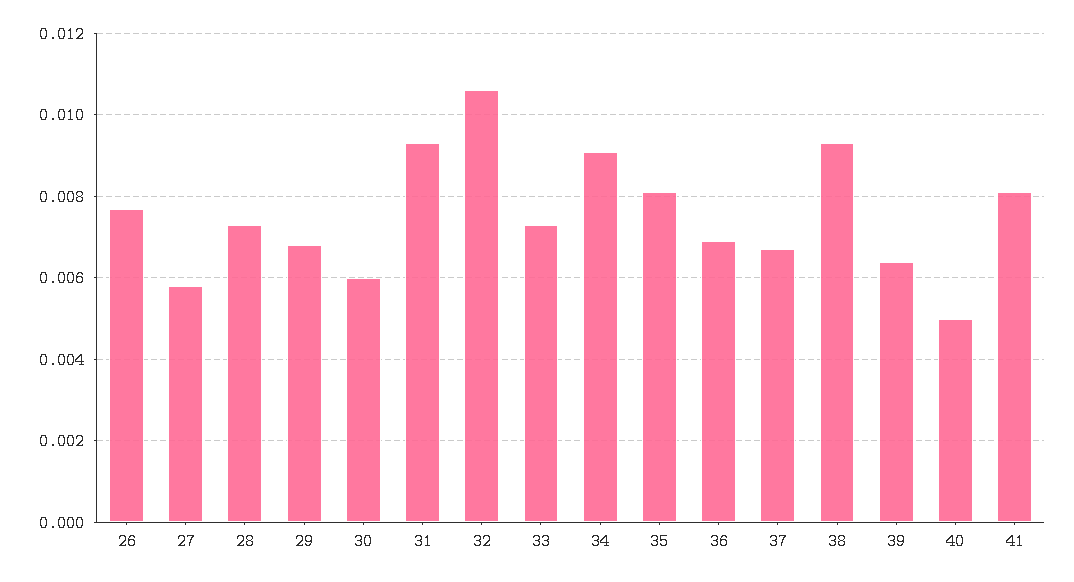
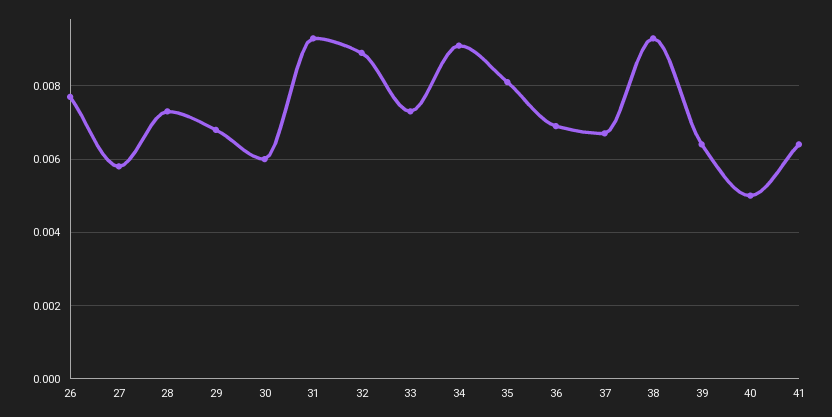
32: 0.0105 -> 0.009
41: 0.008 -> 0.0065

